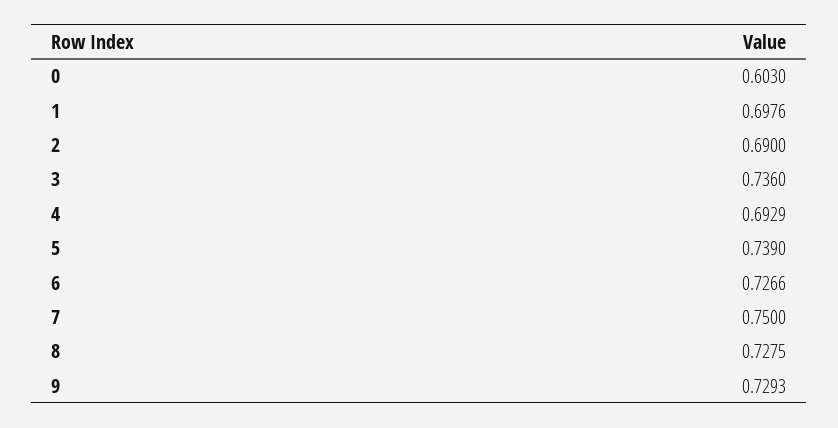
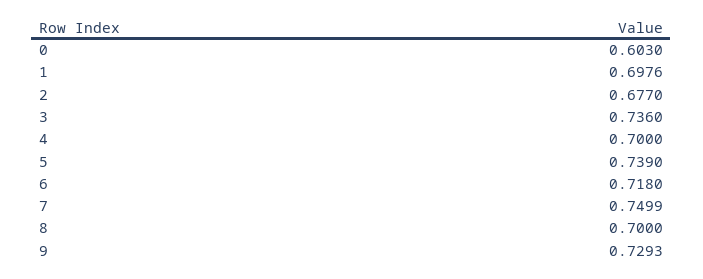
2: 0.69 -> 0.677
4: 0.6929 -> 0.7
6: 0.7266 -> 0.718
7: 0.75 -> 0.7499
8: 0.7275 -> 0.7

